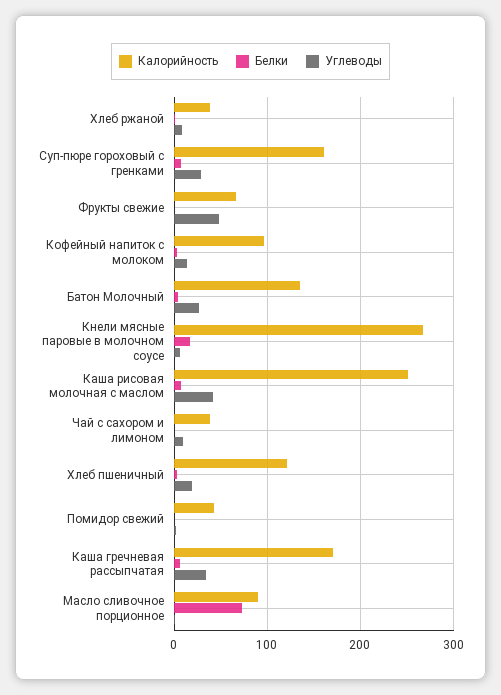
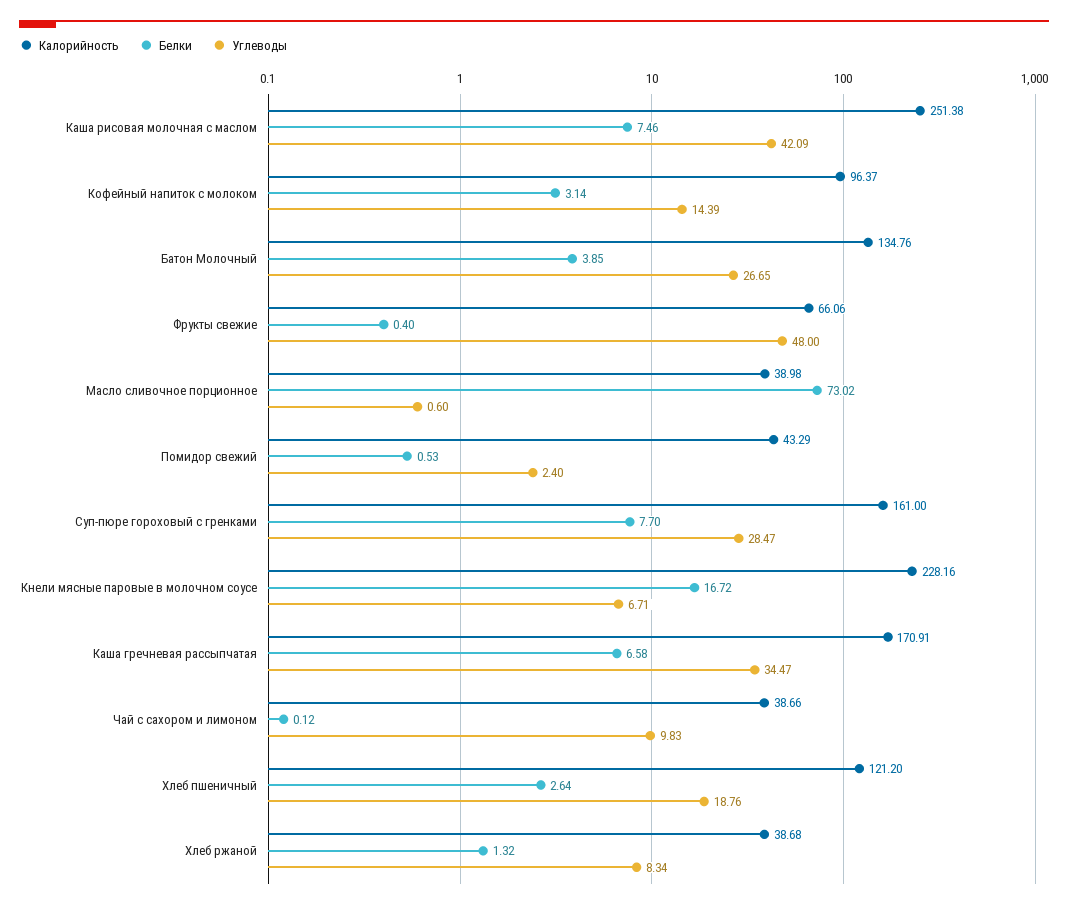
Калорийность, Кнели мясные паровые в молочном соусе: 270 -> 228.16
Калорийность, Масло сливочное порционное: 90 -> 38.98

